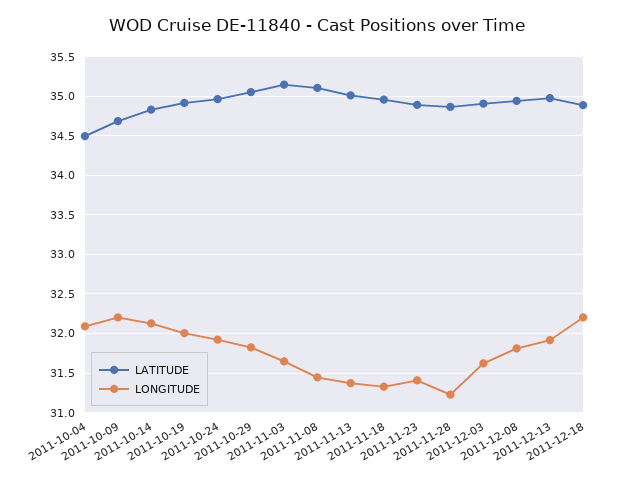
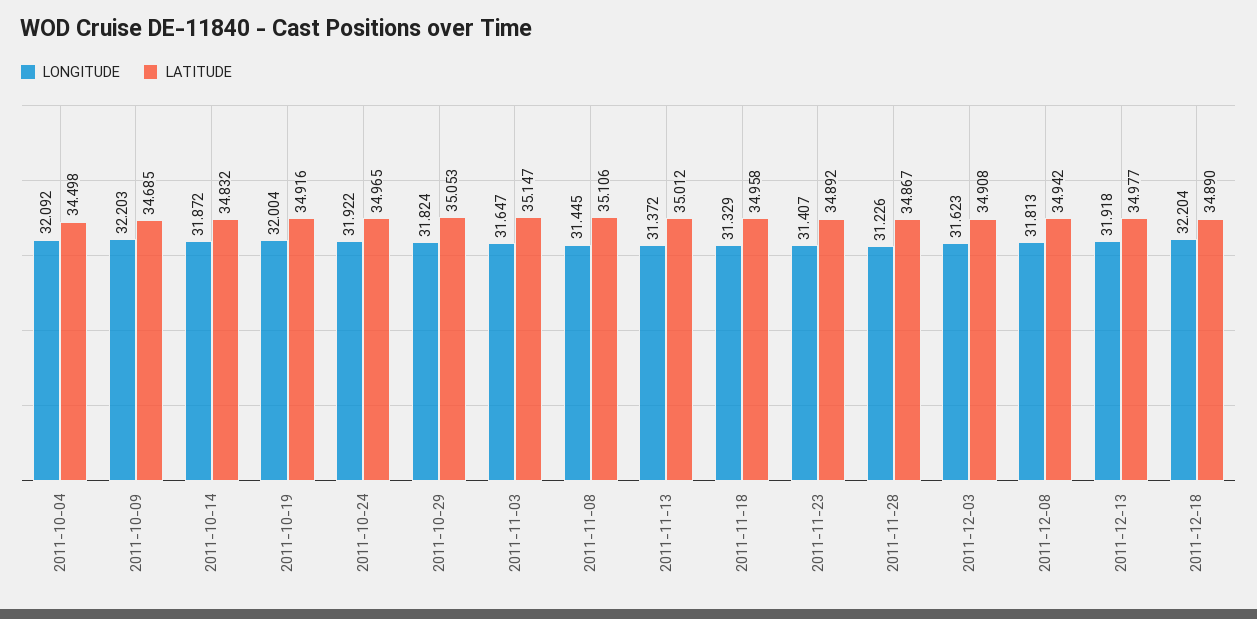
LONGITUDE, 2011-10-14: 32.1 -> 31.872

